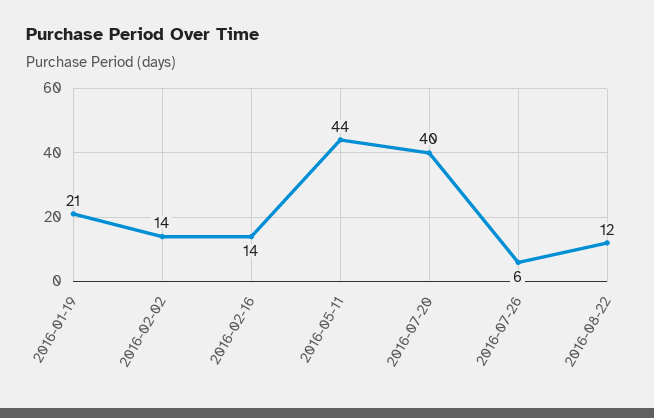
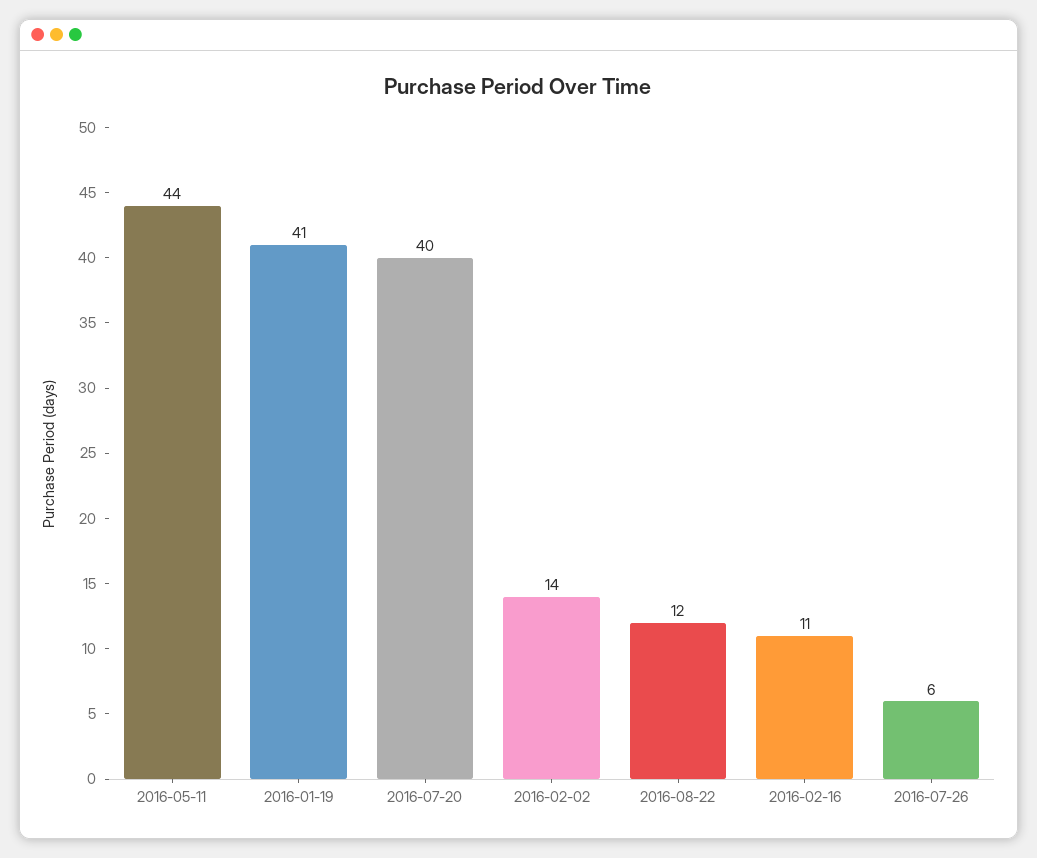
2016-01-19: 21 -> 41
2016-02-16: 14 -> 11

